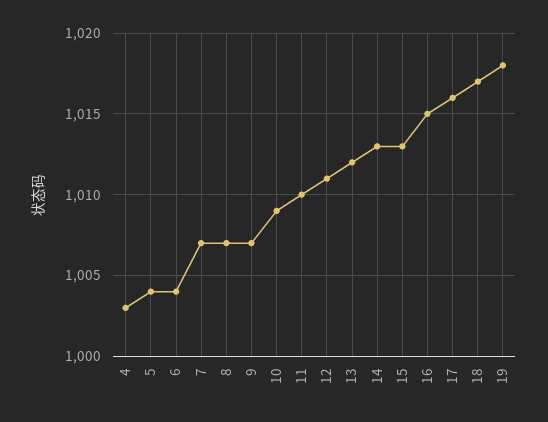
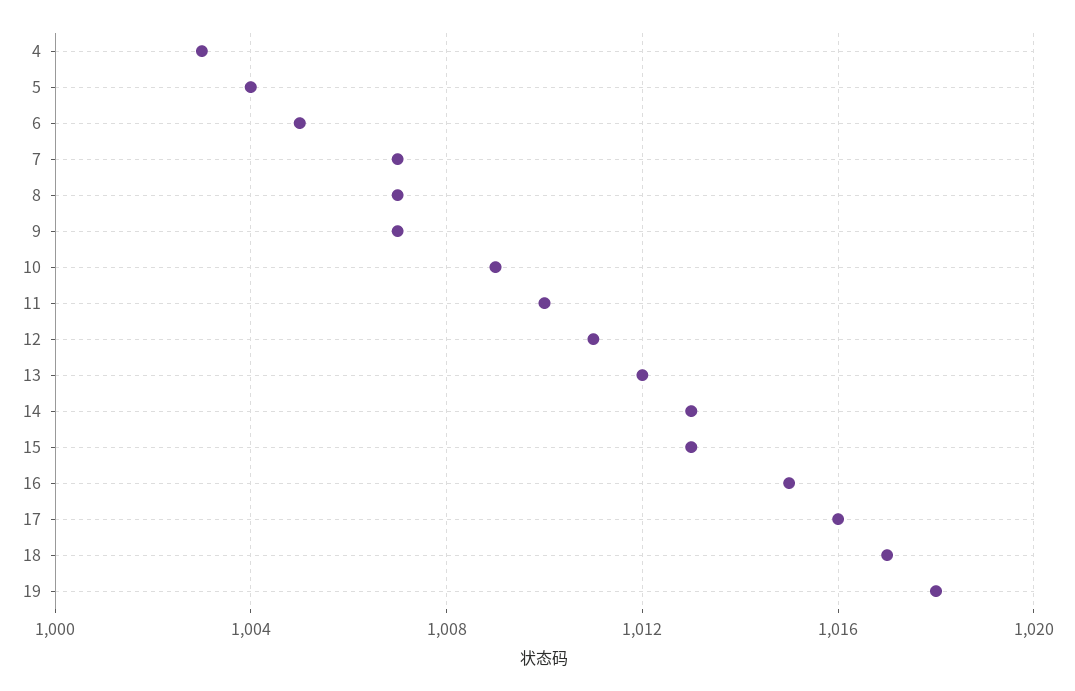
6: 1004 -> 1005

